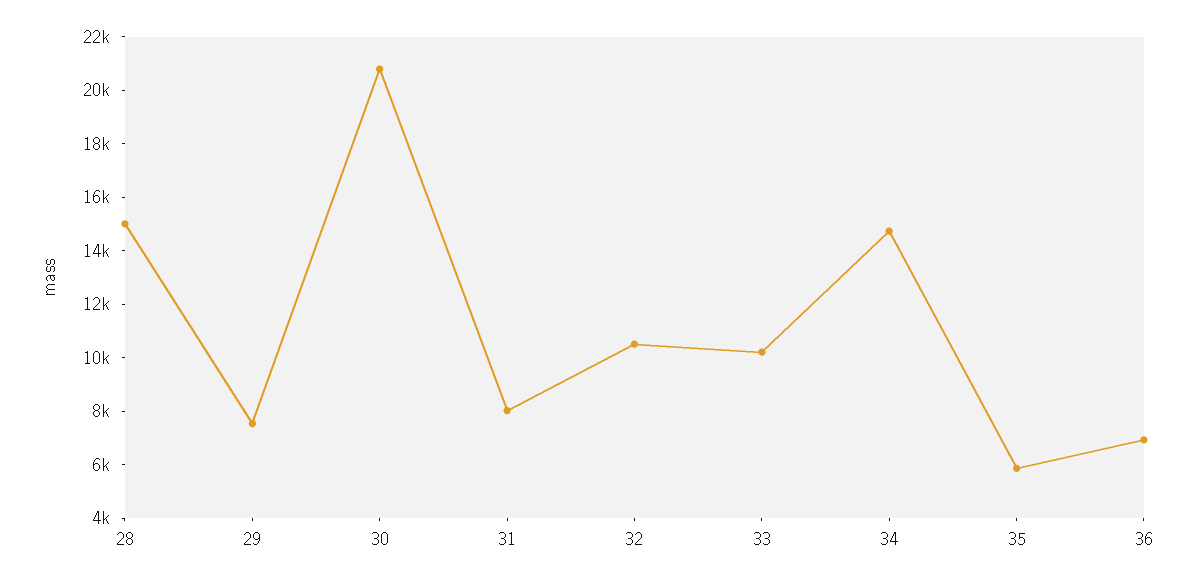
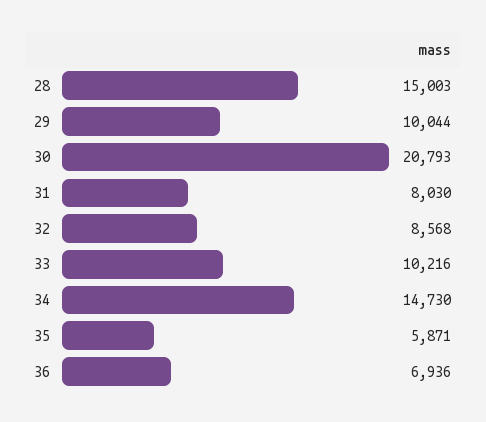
29: 7500 -> 10044
32: 10500 -> 8568

